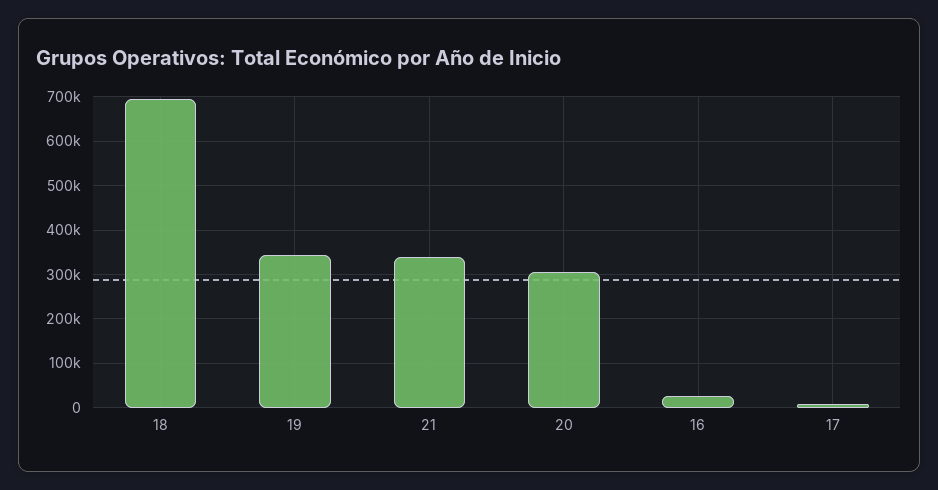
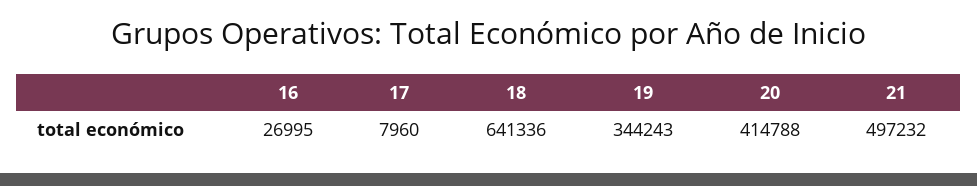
18: 700000 -> 641336
21: 340000 -> 497232
20: 300000 -> 414788

